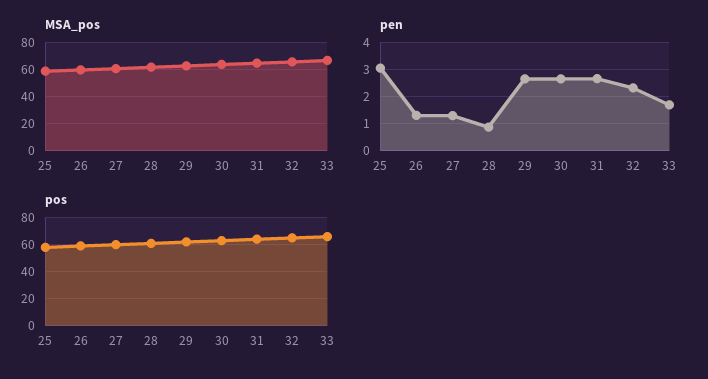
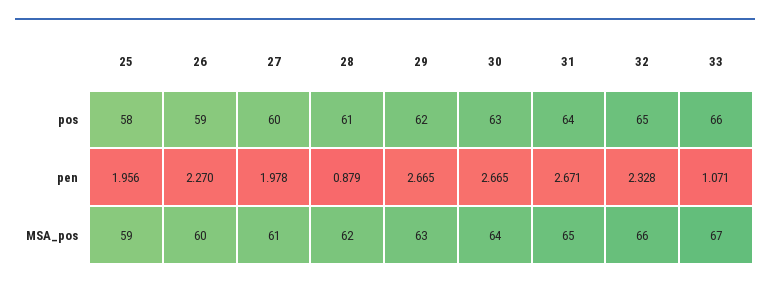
pen, 25: 3 -> 1.956
pen, 26: 1.25 -> 2.27
pen, 27: 1.25 -> 1.978
pen, 33: 1.75 -> 1.071

